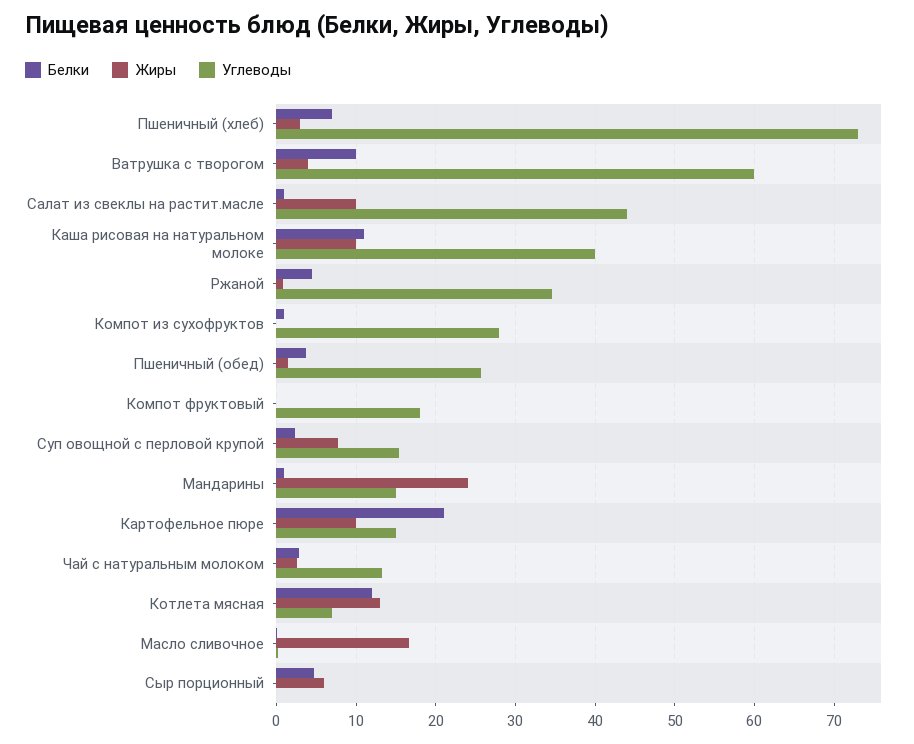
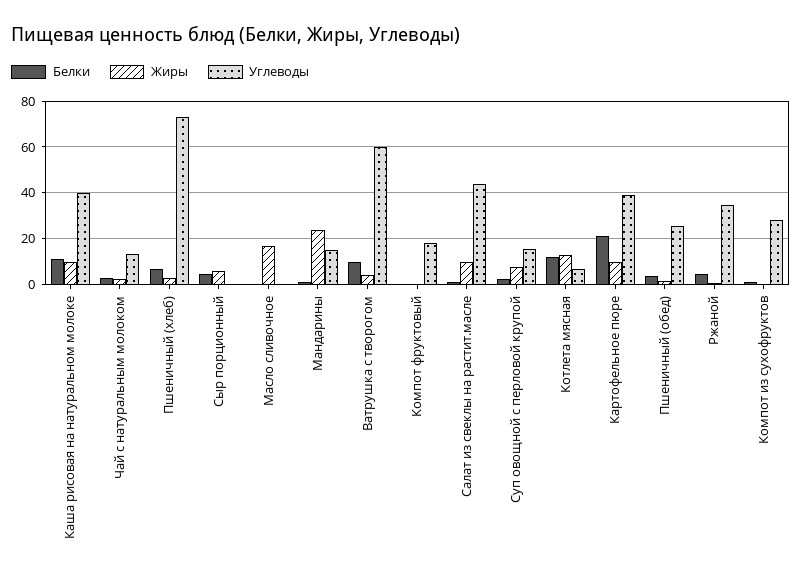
Углеводы, Картофельное пюре: 15 -> 40

